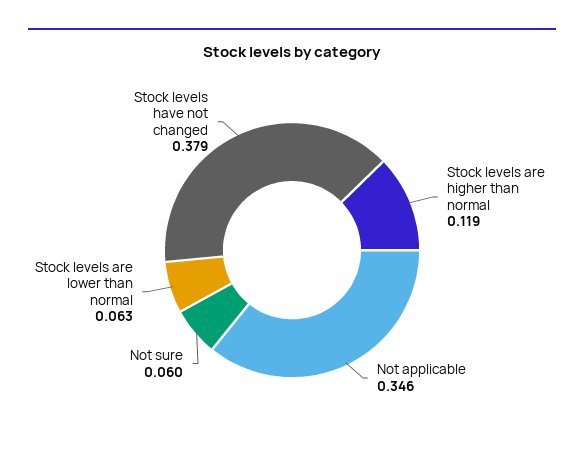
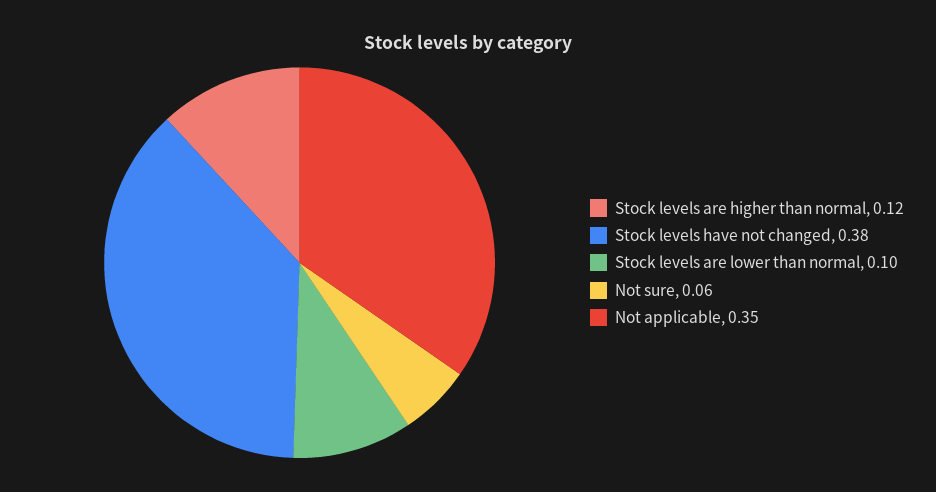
Stock levels are lower than normal: 0.063 -> 0.1

